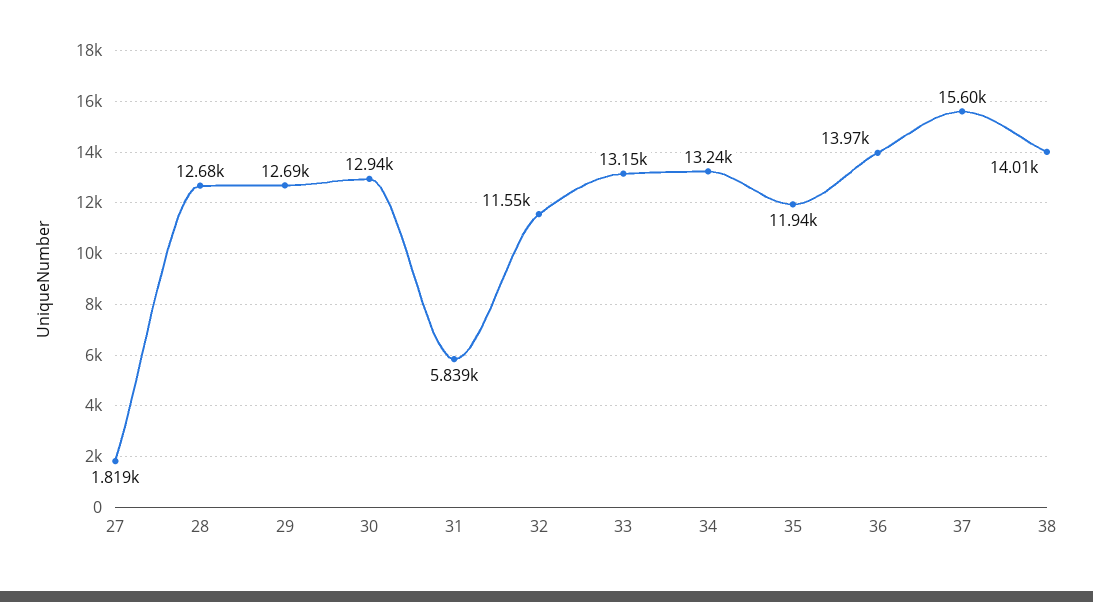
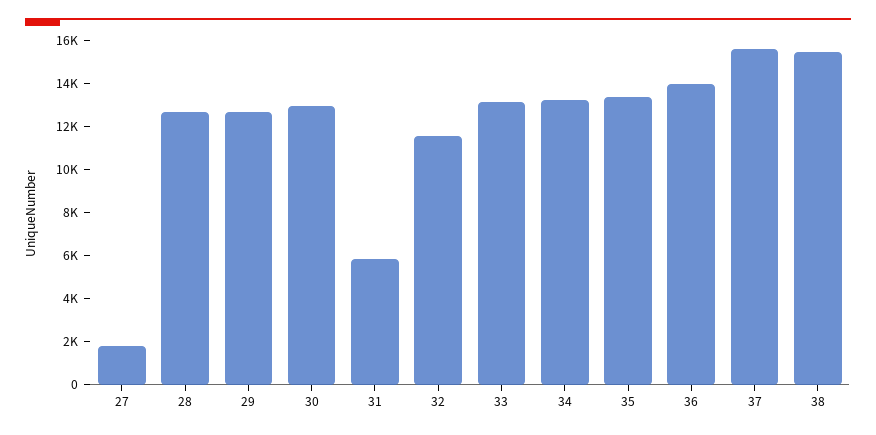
35: 11940 -> 13500
38: 14010 -> 15500

